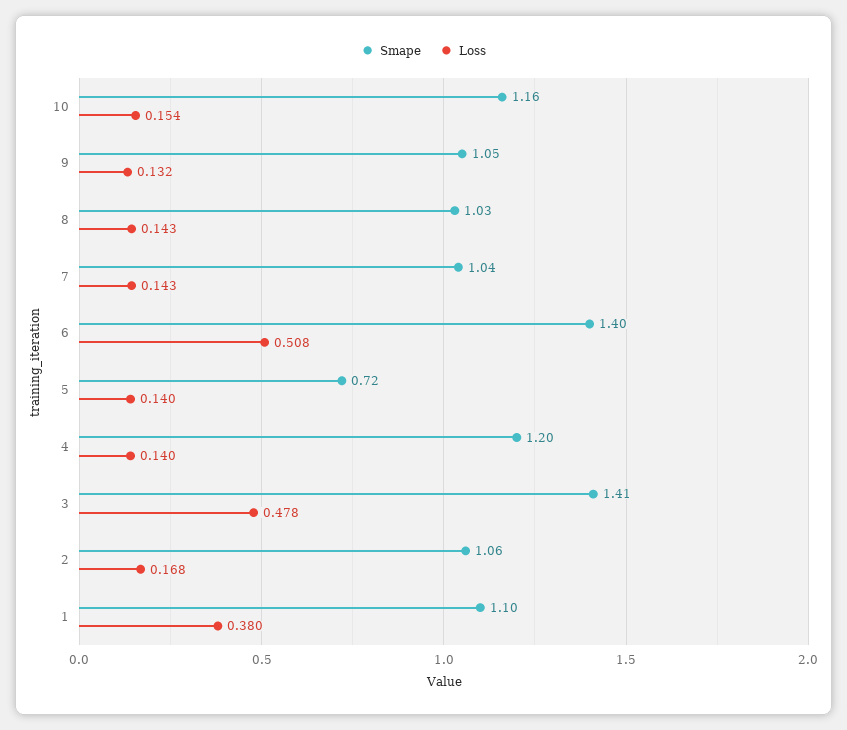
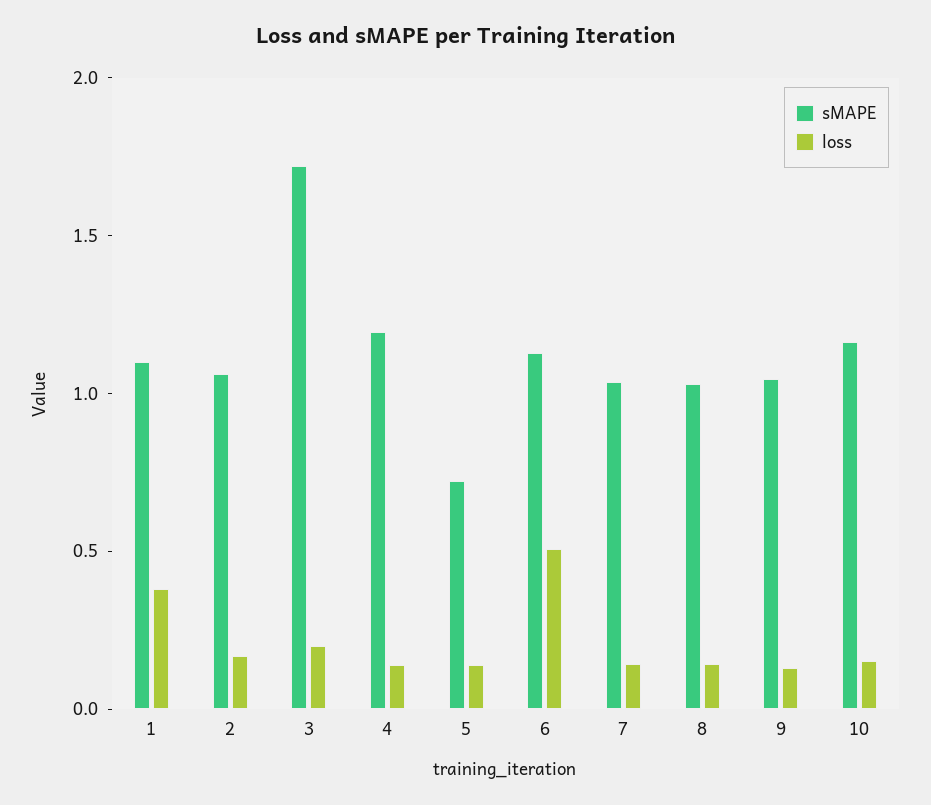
Smape, 6: 1.4 -> 1.1
Smape, 3: 1.41 -> 1.7
Loss, 3: 0.478 -> 0.2

